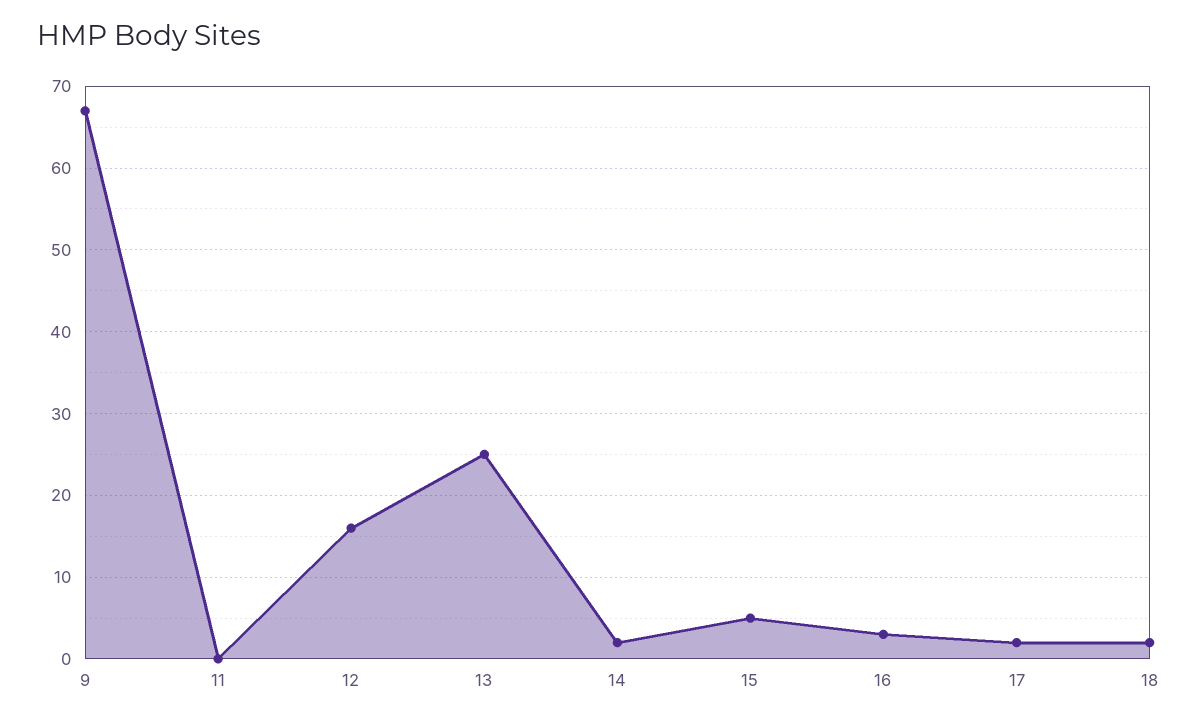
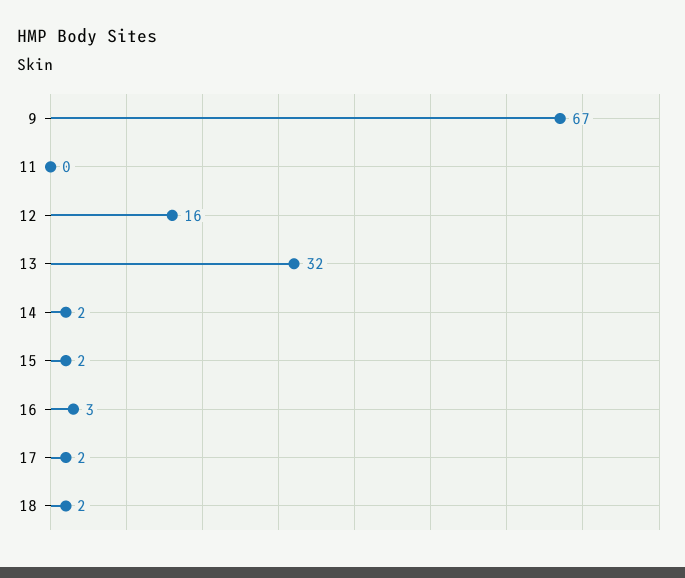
13: 25 -> 32
15: 5 -> 2

